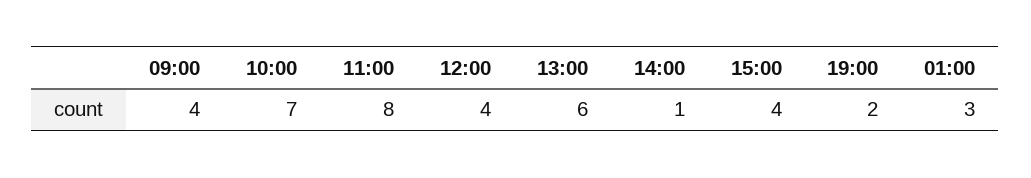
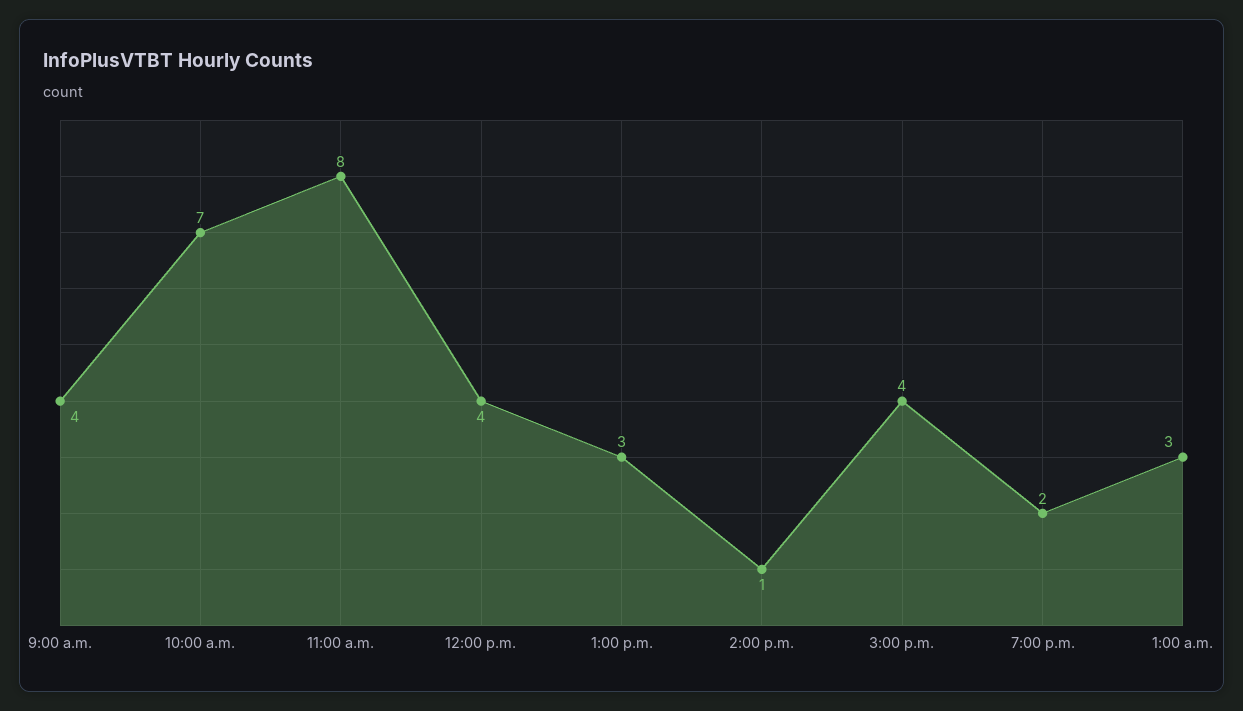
13:00: 6 -> 3

